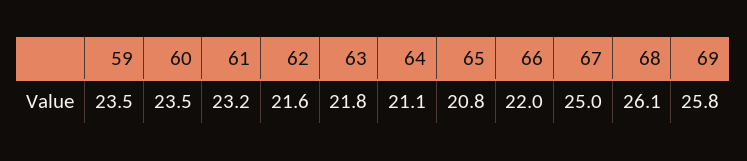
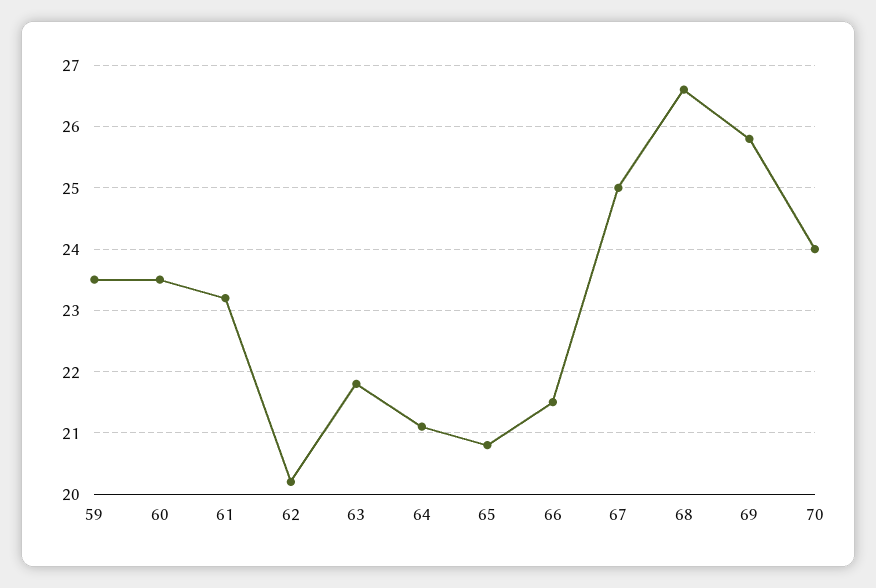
62: 21.6 -> 20.2
66: 22 -> 21.5
68: 26.1 -> 26.6
70: none -> 24

